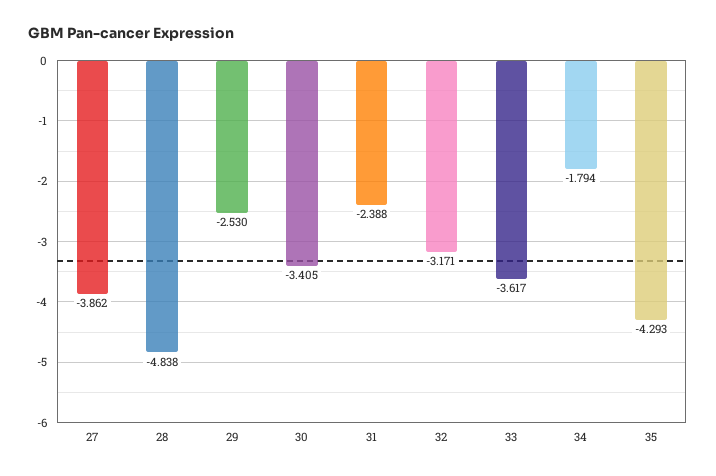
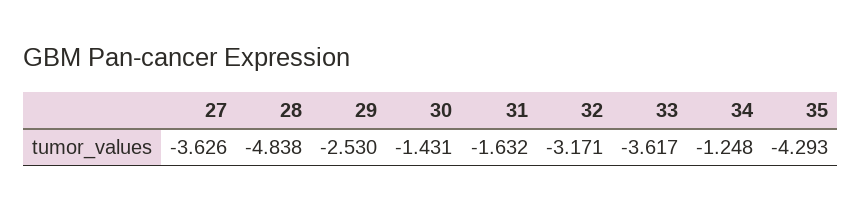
27: -3.862 -> -3.626
30: -3.405 -> -1.431
31: -2.388 -> -1.632
34: -1.794 -> -1.248

